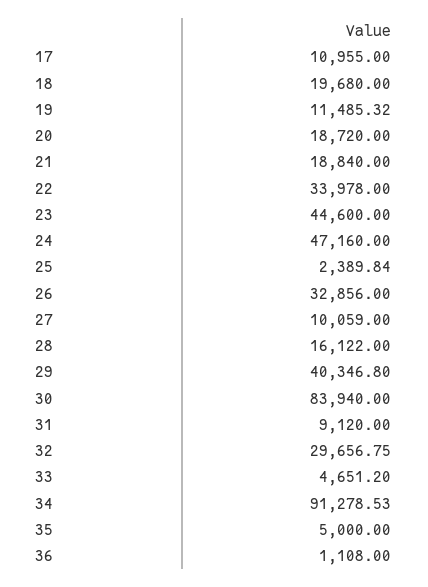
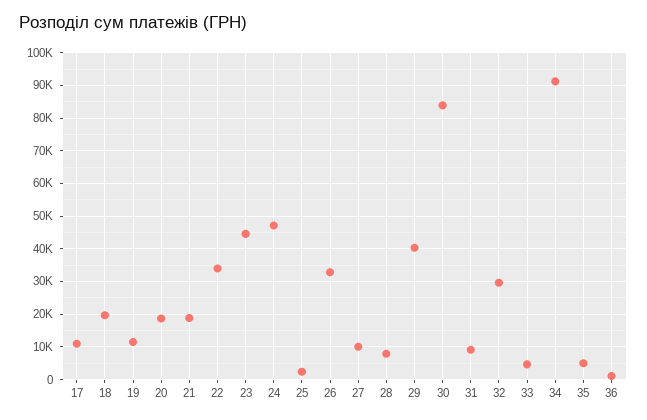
28: 16122 -> 8000

